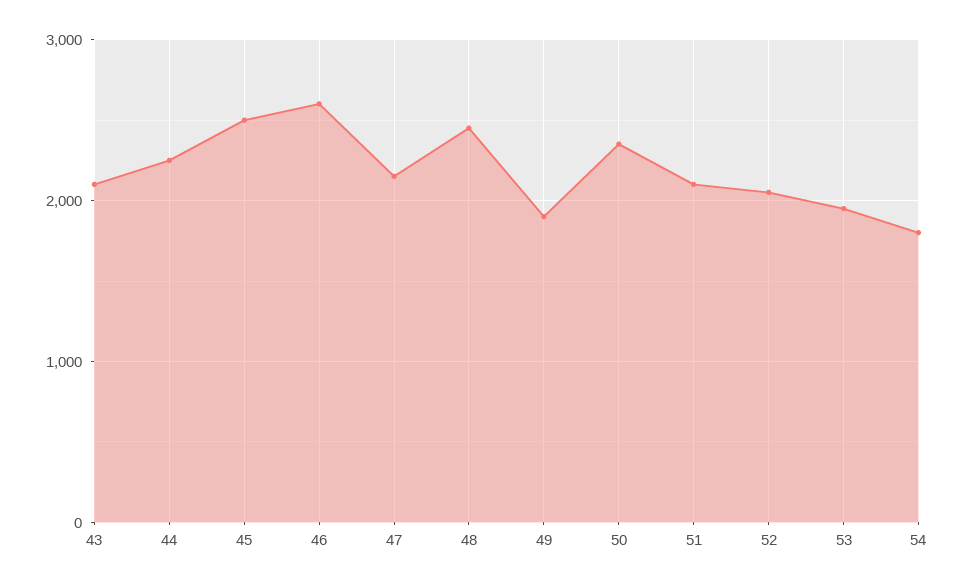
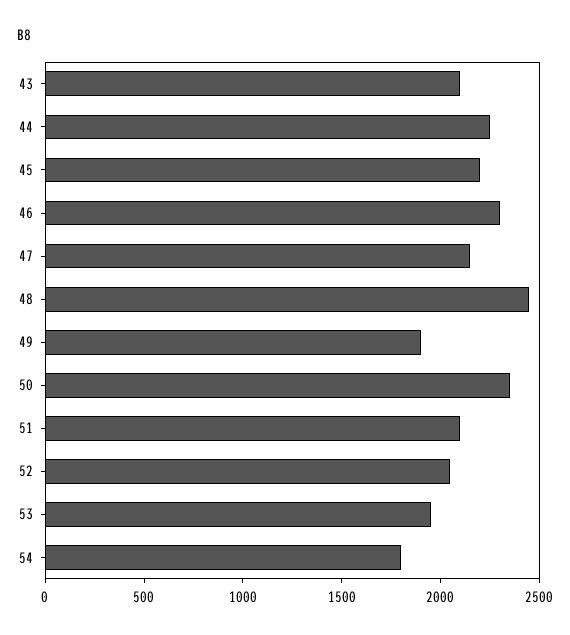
45: 2500 -> 2200
46: 2600 -> 2300

